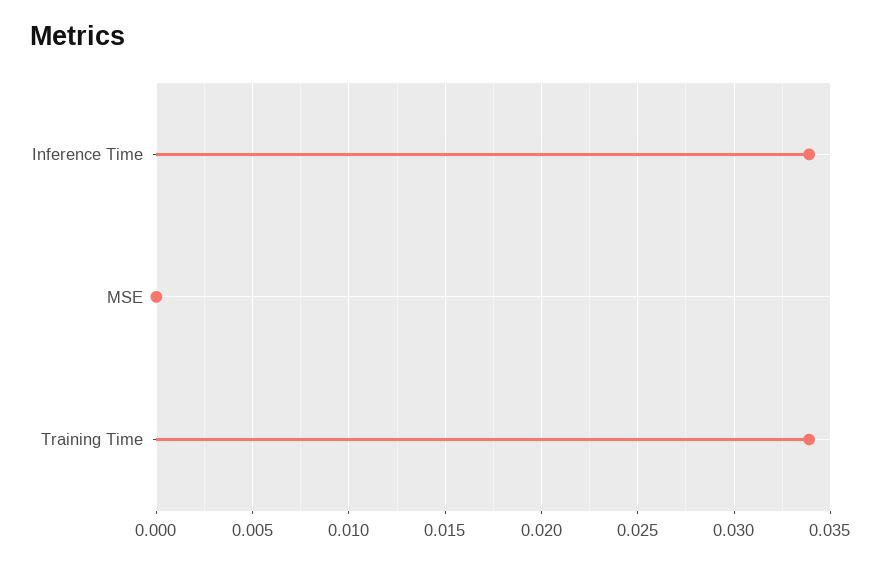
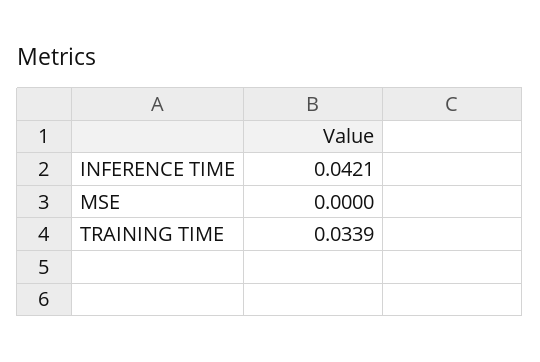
Inference Time: 0.034 -> 0.0421

